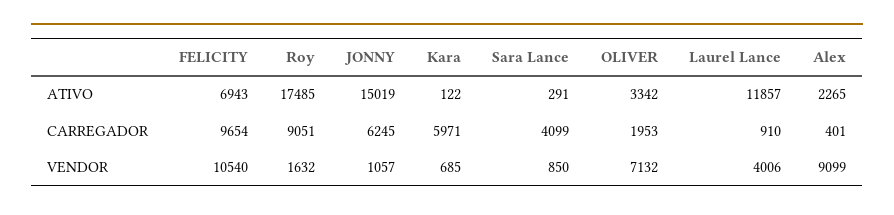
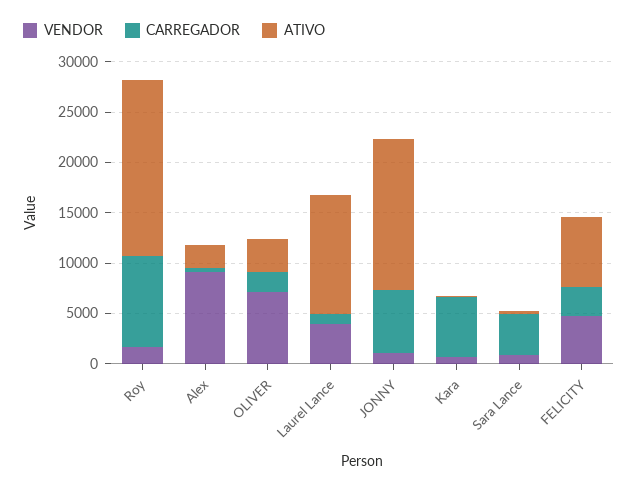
CARREGADOR, FELICITY: 9654 -> 3000
VENDOR, FELICITY: 10540 -> 5000

